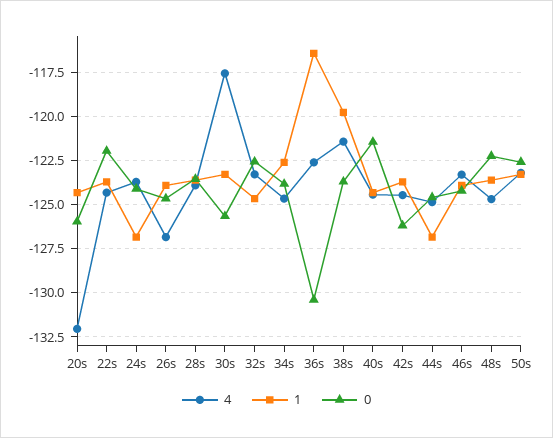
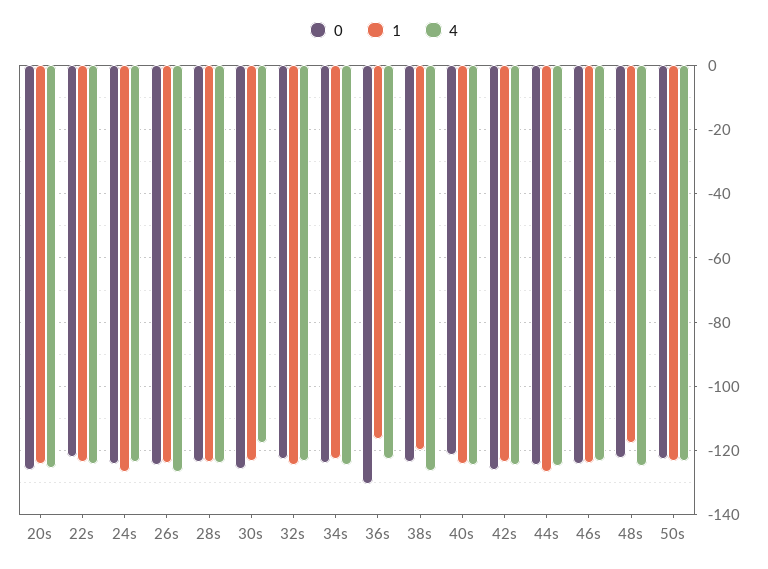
4, 20s: -132 -> -126
4, 38s: -121.5 -> -126
1, 48s: -123.5 -> -118

